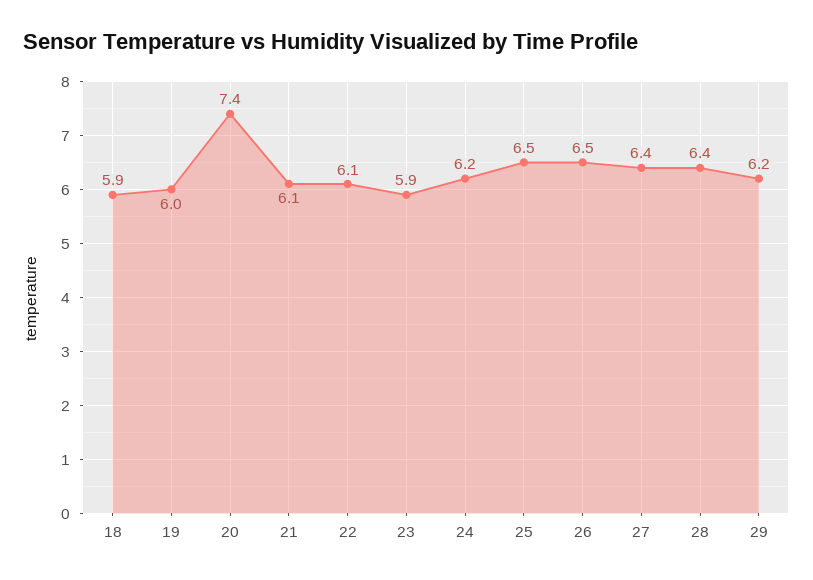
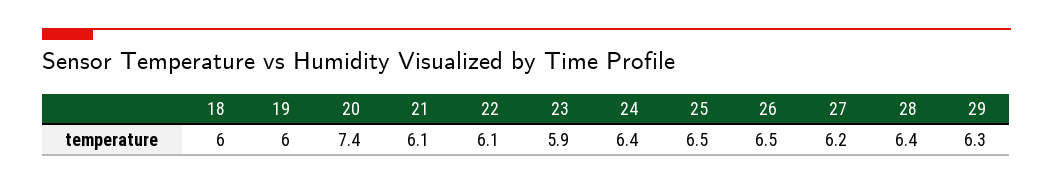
18: 5.9 -> 6
24: 6.2 -> 6.4
27: 6.4 -> 6.2
29: 6.2 -> 6.3

